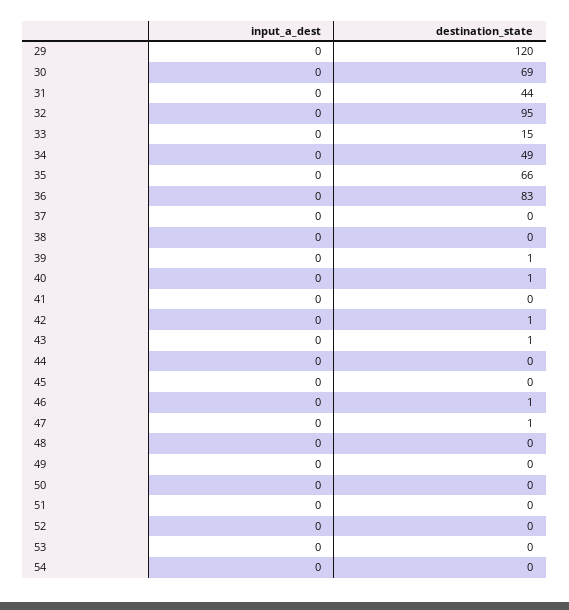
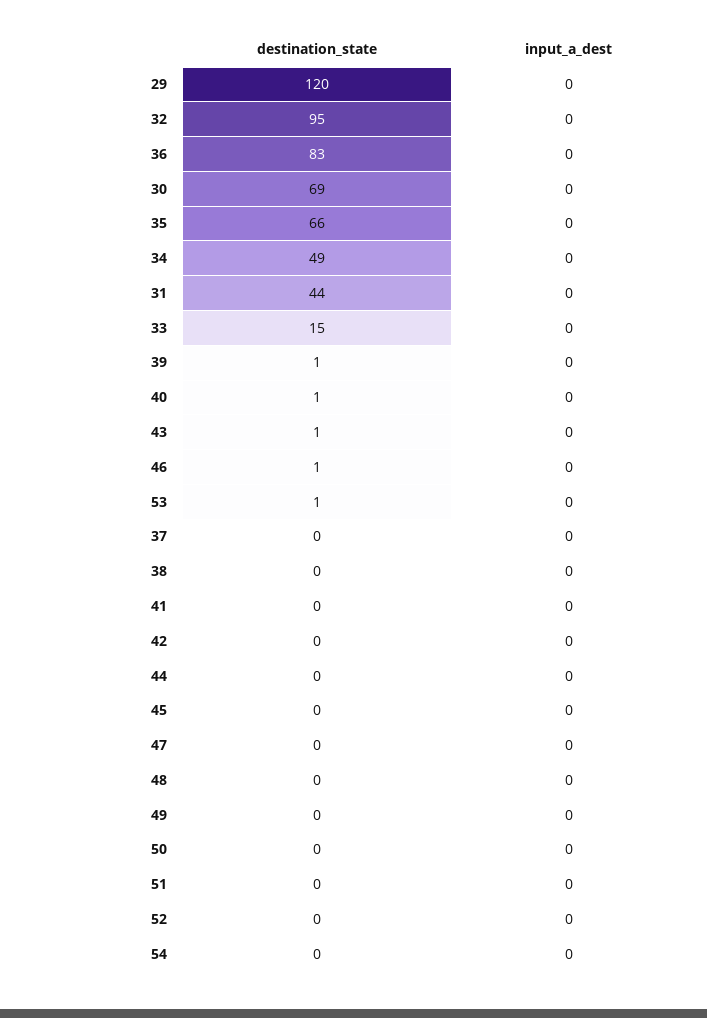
destination_state, 42: 1 -> 0
destination_state, 47: 1 -> 0
destination_state, 53: 0 -> 1

